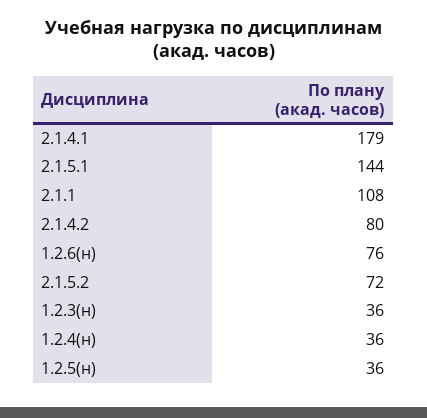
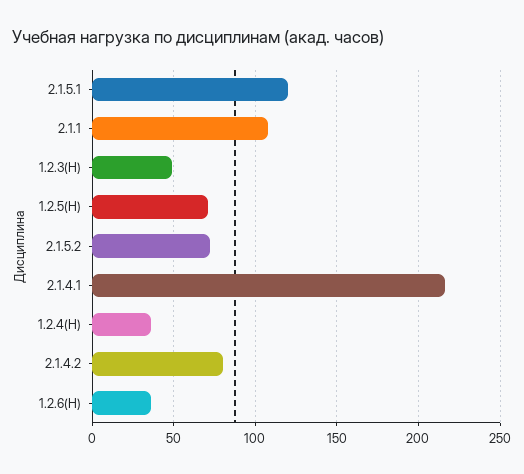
2.1.4.1: 179 -> 215
2.1.5.1: 144 -> 120
1.2.6(н): 76 -> 35
1.2.3(н): 36 -> 50
1.2.5(н): 36 -> 70

